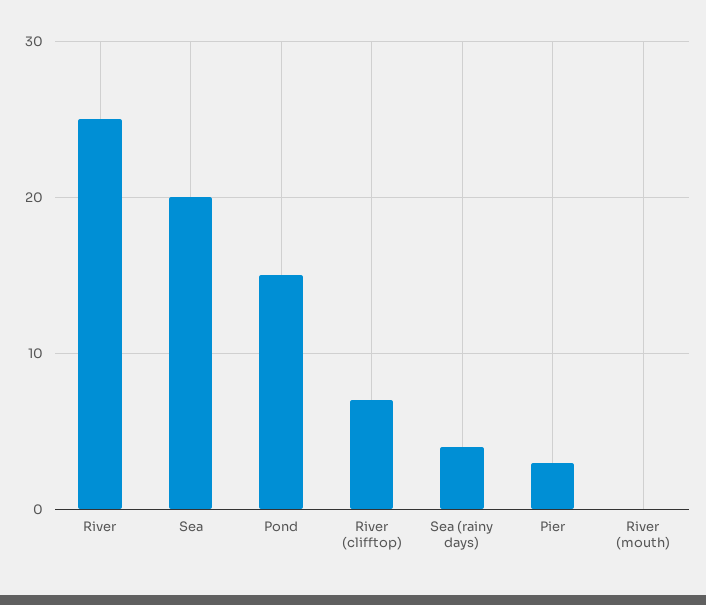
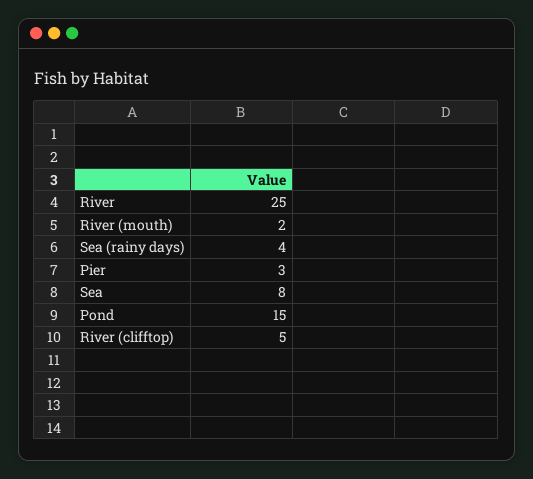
Sea: 20 -> 8
River (clifftop): 7 -> 5
River (mouth): 0 -> 2

